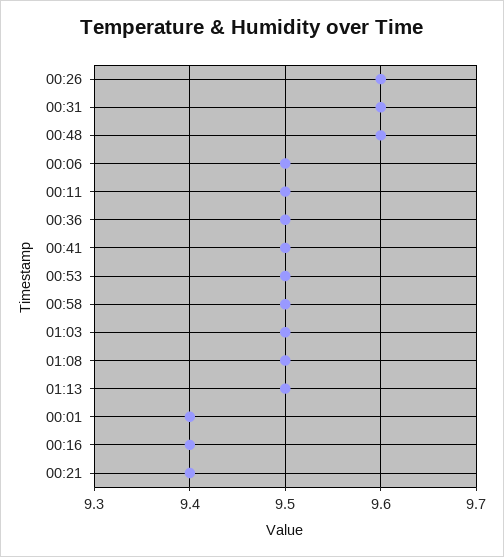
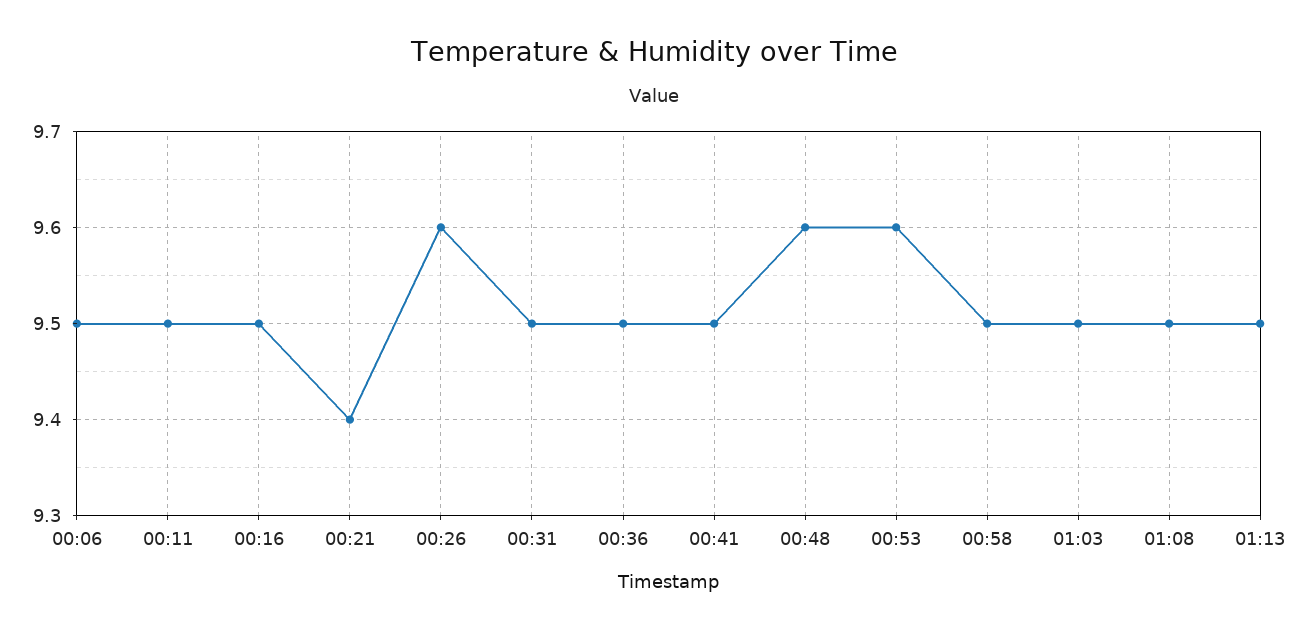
00:31: 9.6 -> 9.5
00:53: 9.5 -> 9.6
00:01: 9.4 -> none
00:16: 9.4 -> 9.5

